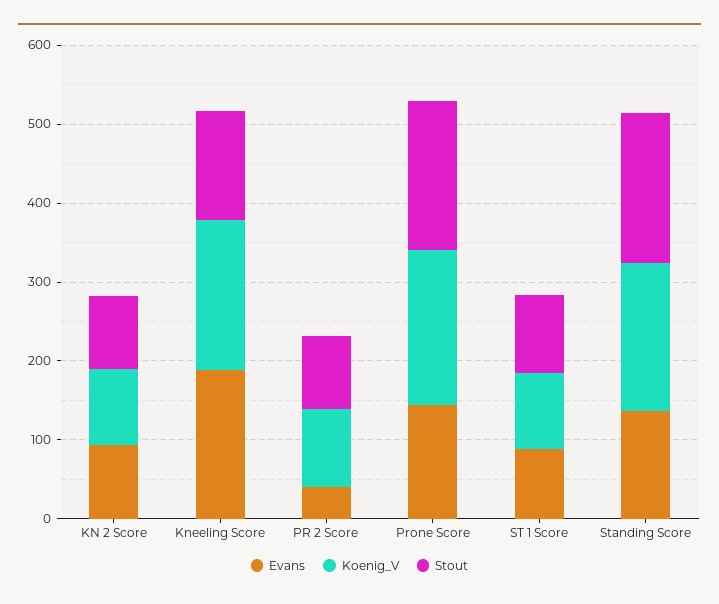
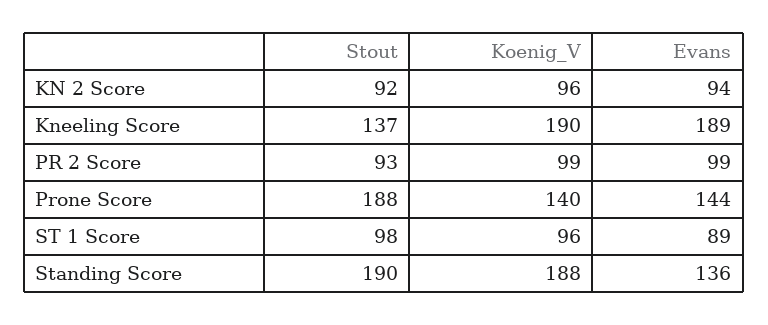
Evans, PR 2 Score: 40 -> 99
Koenig_V, Prone Score: 200 -> 140

